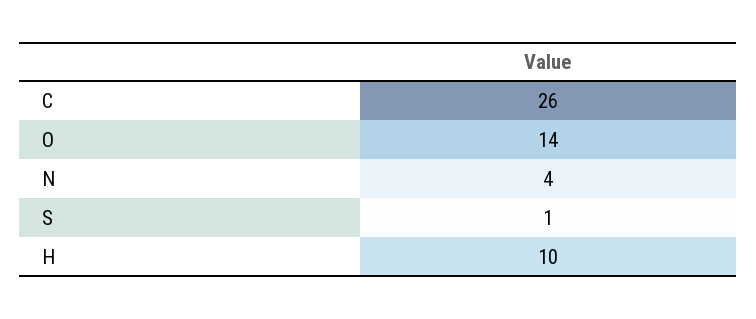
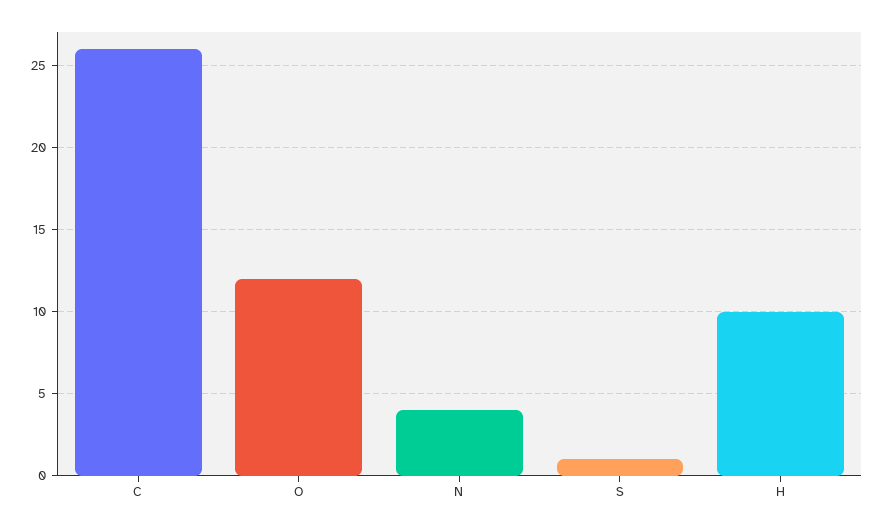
O: 14 -> 12

